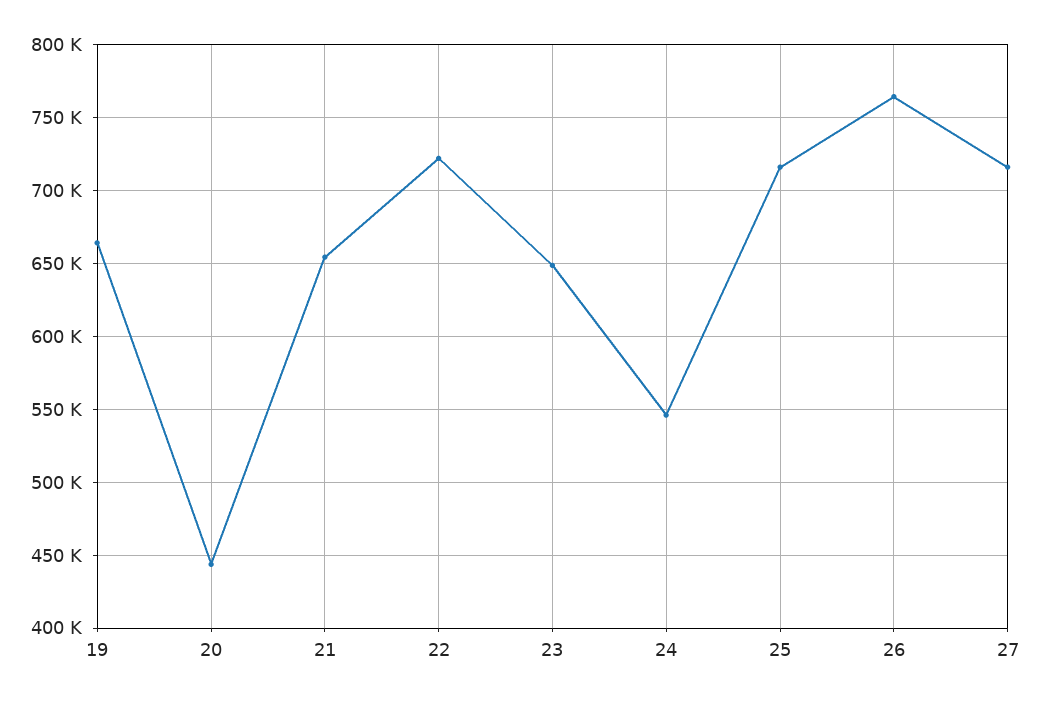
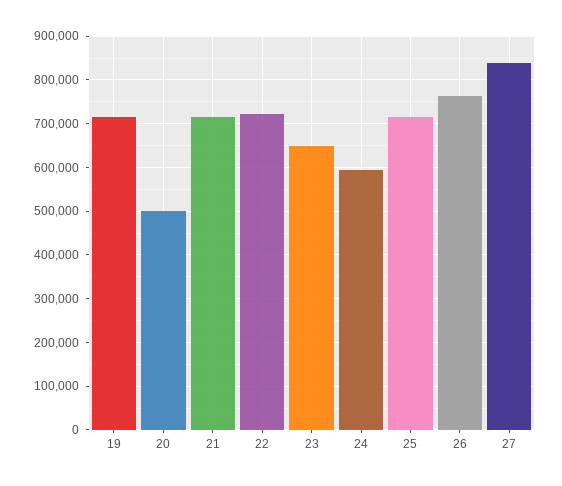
19: 665000 -> 720000
20: 445000 -> 500000
21: 655000 -> 720000
24: 545000 -> 600000
27: 715000 -> 840000

